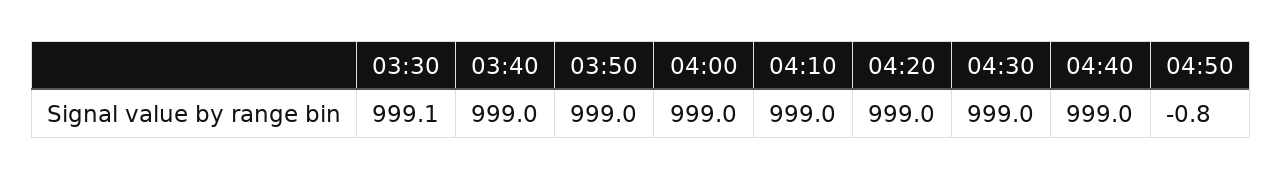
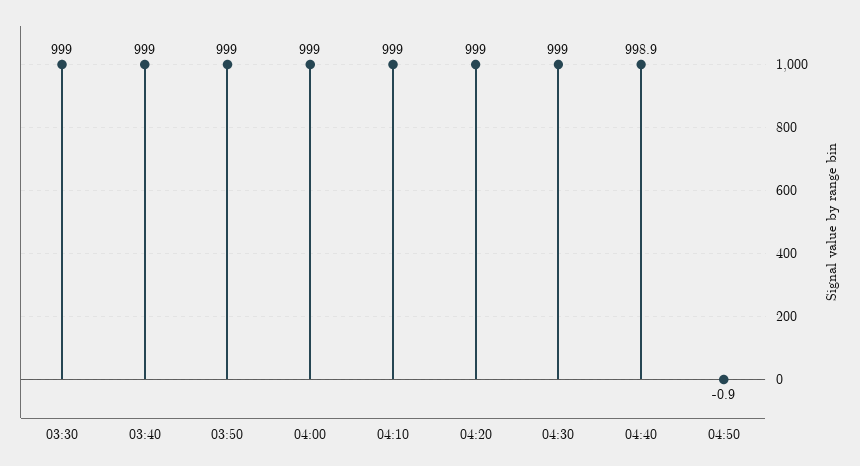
03:30: 999.1 -> 999
04:40: 999 -> 998.9
04:50: -0.8 -> -0.9

